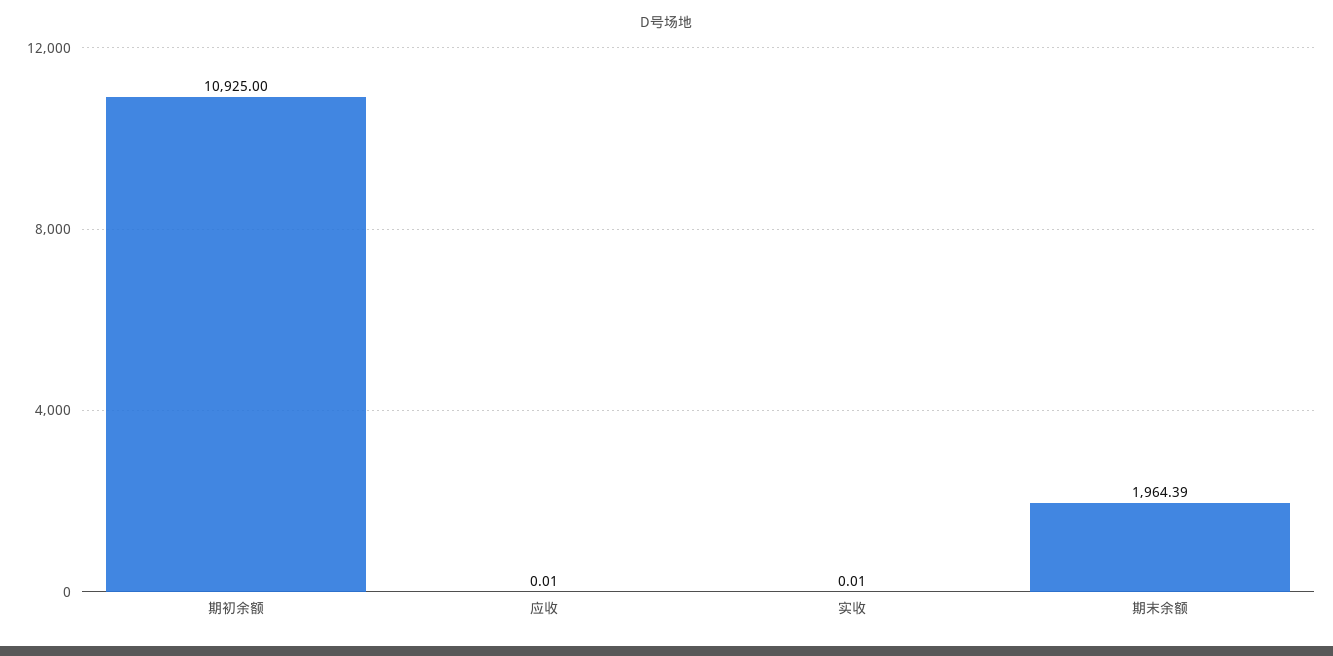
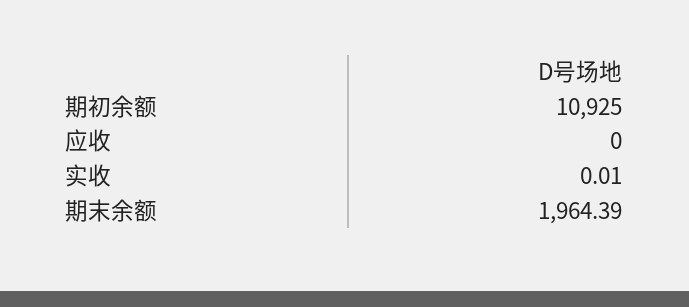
应收: 0.01 -> 0

